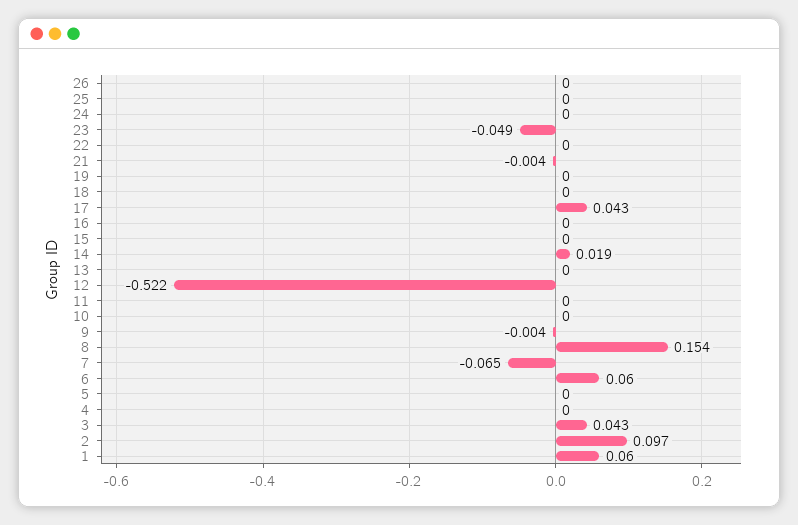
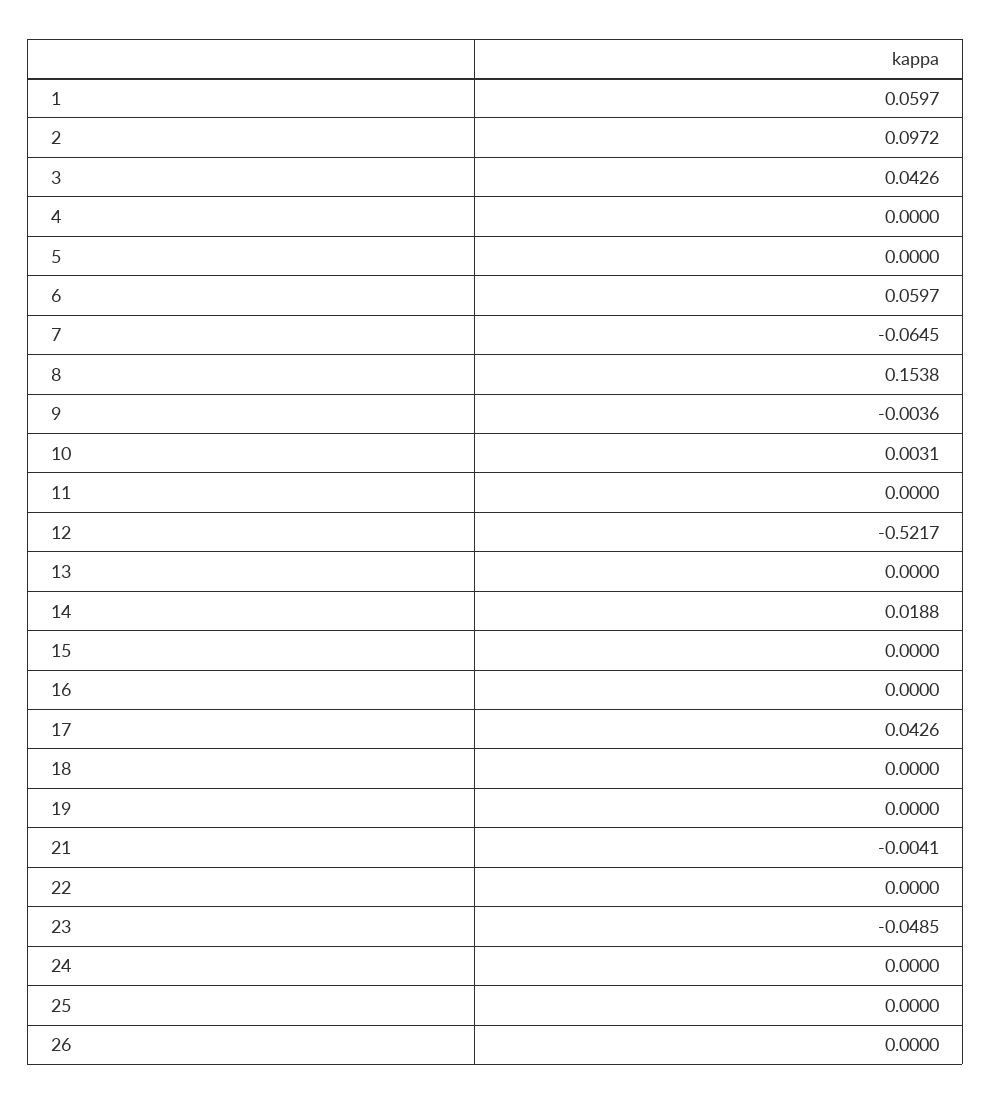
10: 0 -> 0.0031

